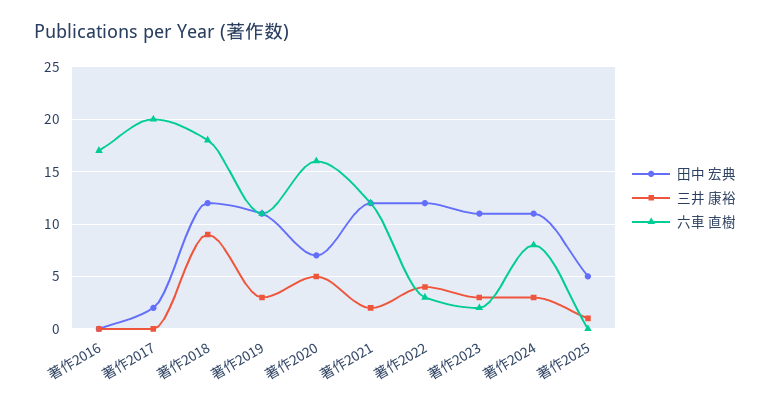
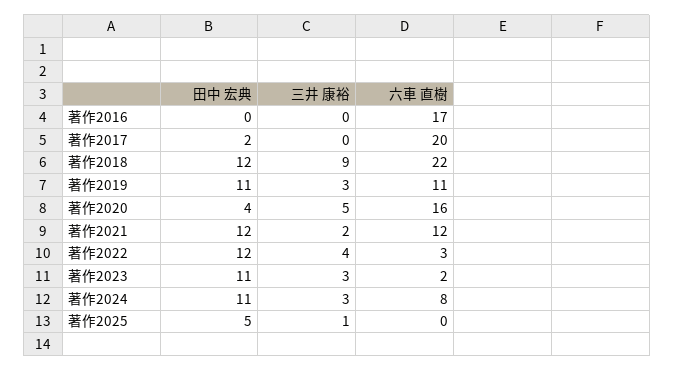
六車 直樹, 著作2018: 18 -> 22
田中 宏典, 著作2020: 7 -> 4

